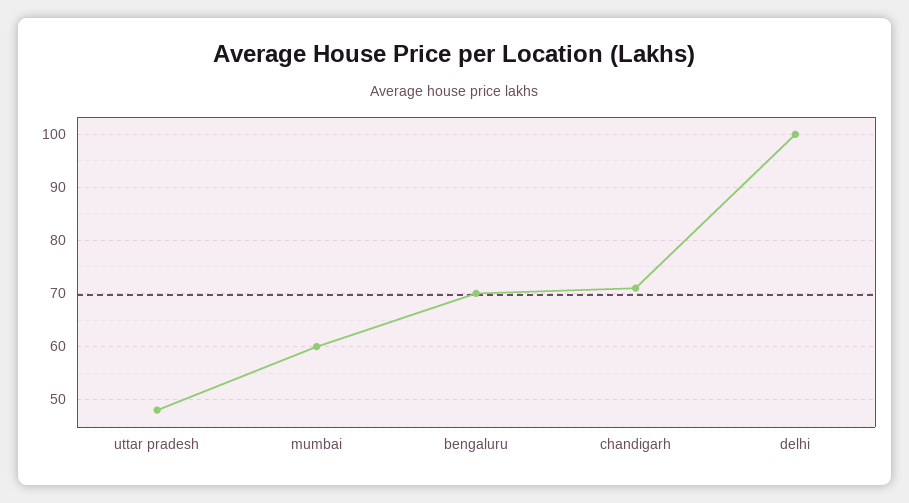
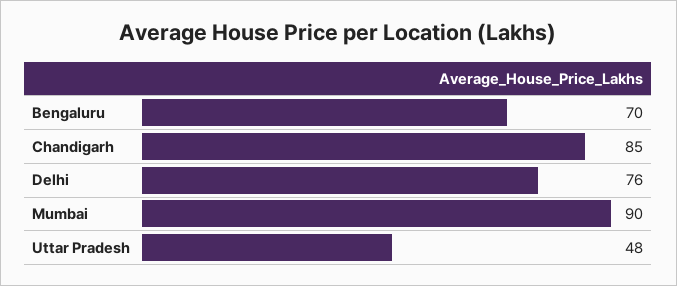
mumbai: 60 -> 90
chandigarh: 70 -> 85
delhi: 100 -> 76

